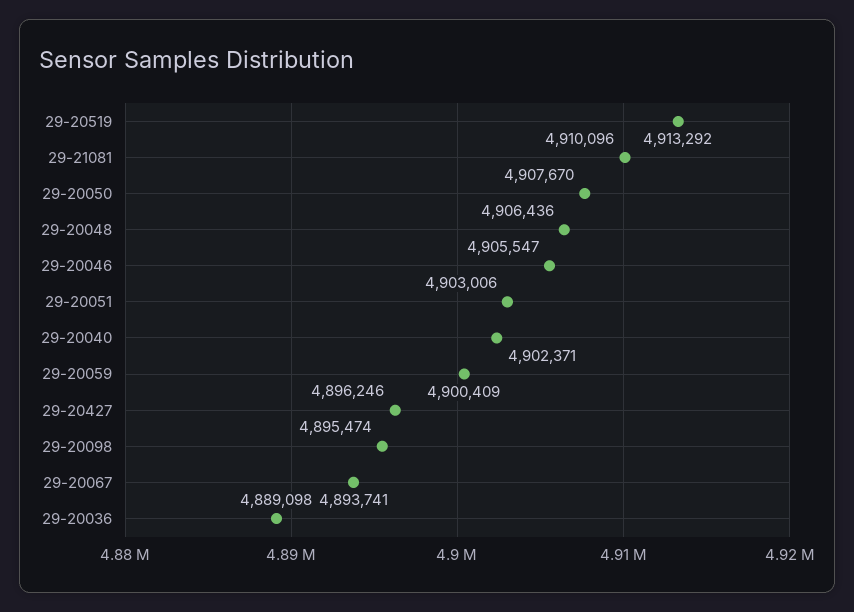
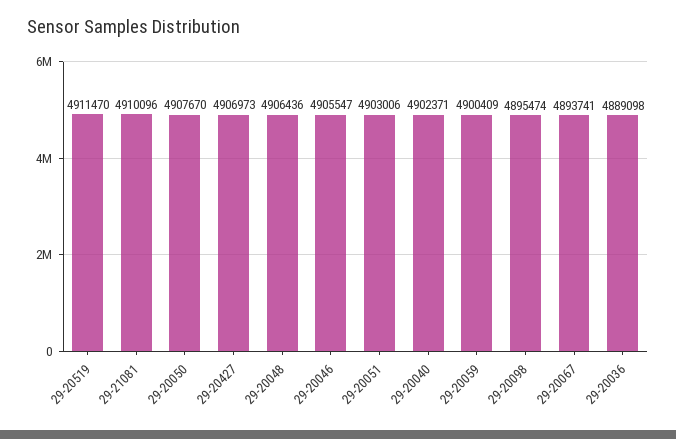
29-20519: 4913292 -> 4911470
29-20427: 4896246 -> 4906973

